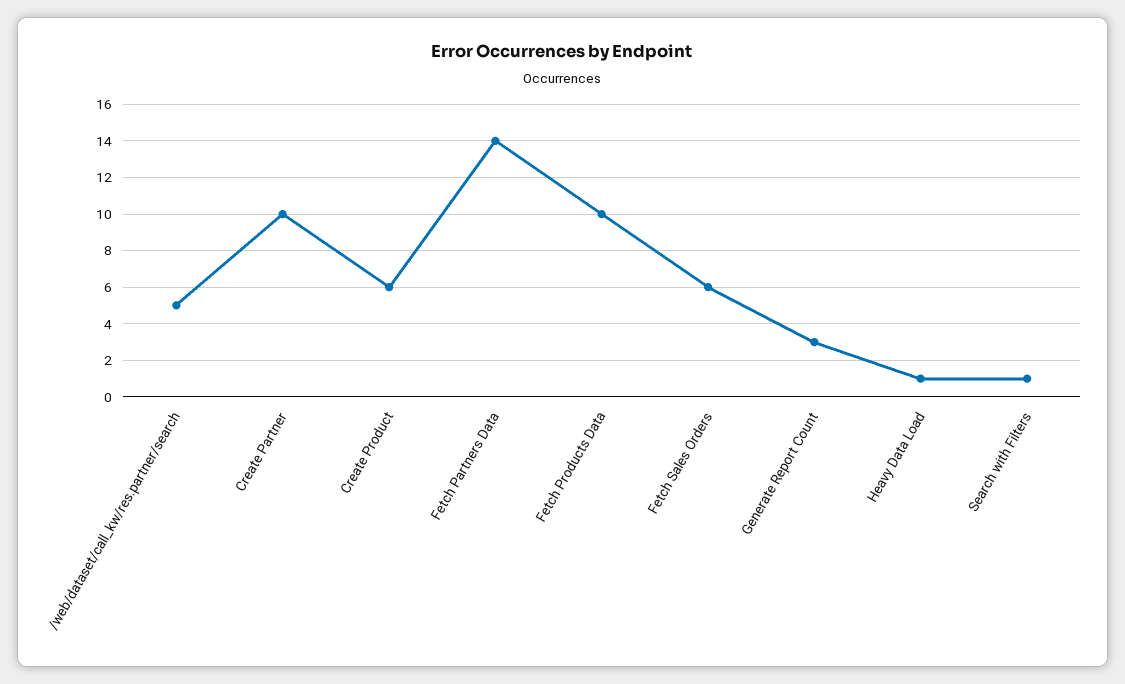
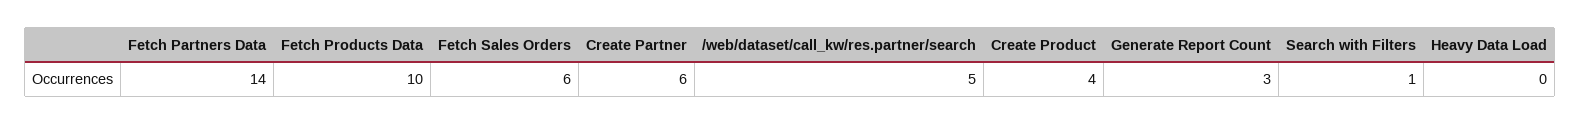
Create Partner: 10 -> 6
Create Product: 6 -> 4
Heavy Data Load: 1 -> 0

